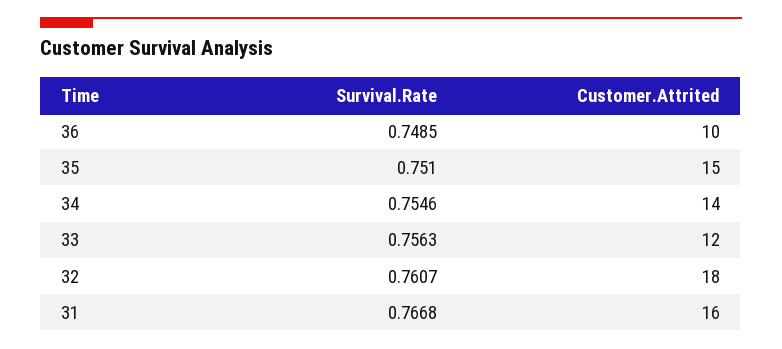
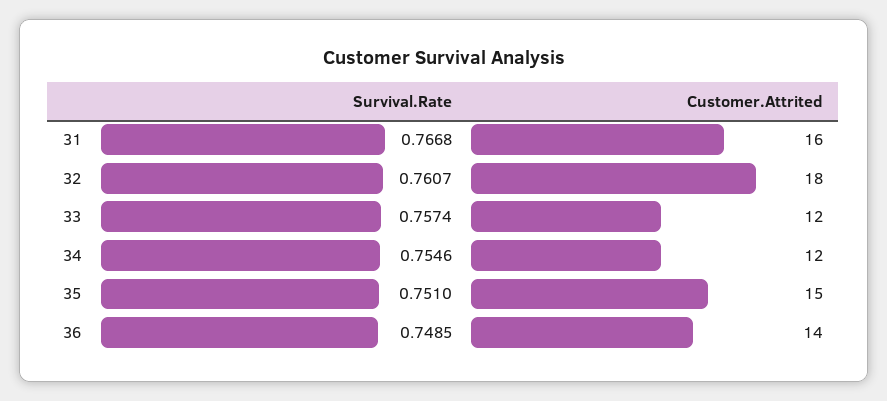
Customer.Attrited, 36: 10 -> 14
Customer.Attrited, 34: 14 -> 12
Survival.Rate, 33: 0.7563 -> 0.7574

